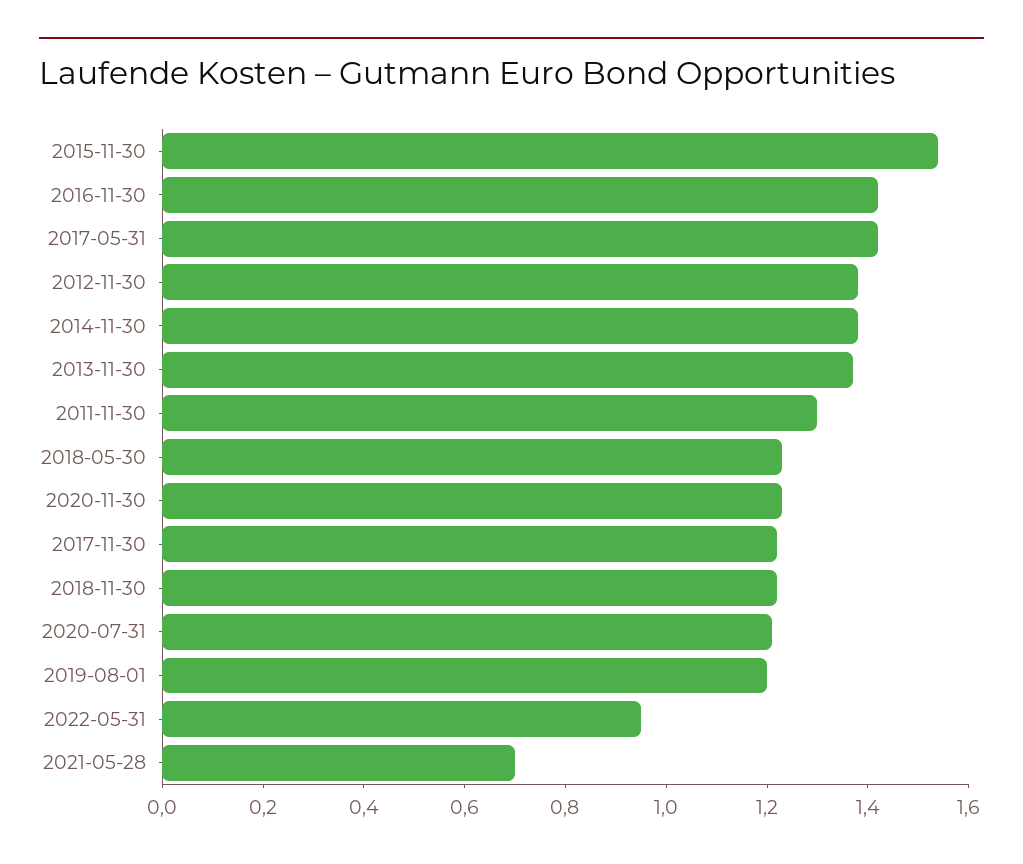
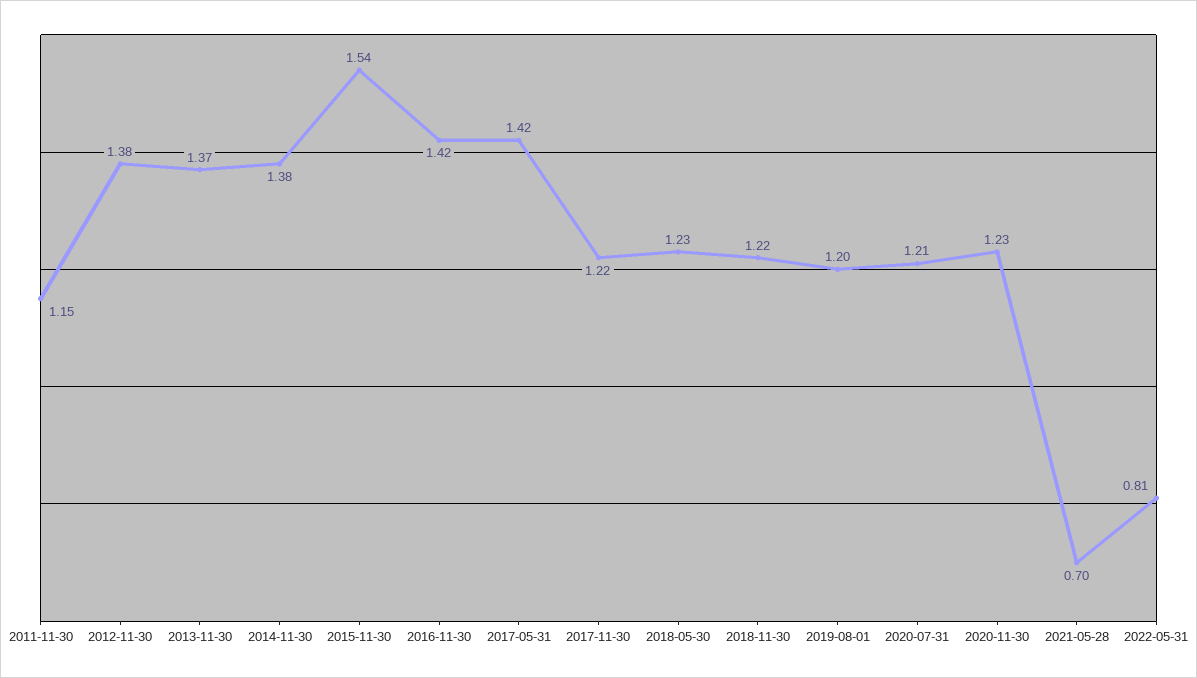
2011-11-30: 1.3 -> 1.15
2022-05-31: 0.95 -> 0.81

